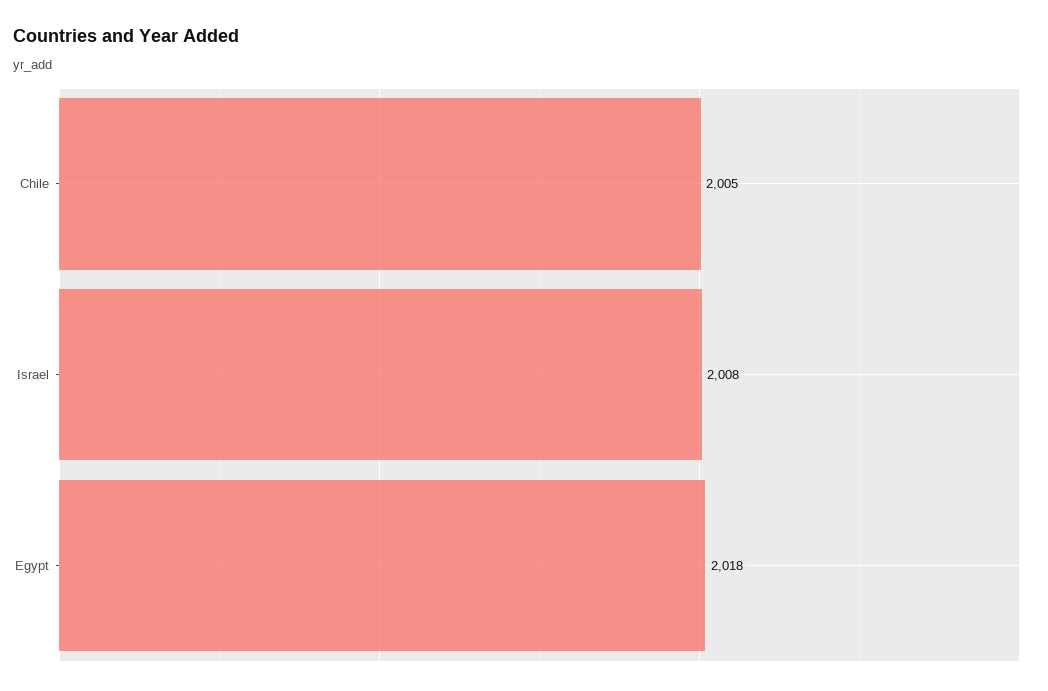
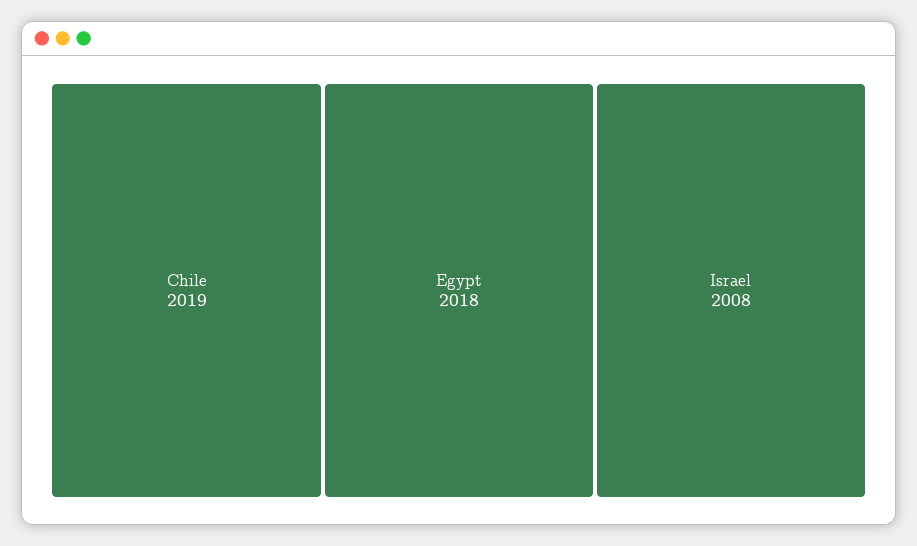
Chile: 2005 -> 2019

